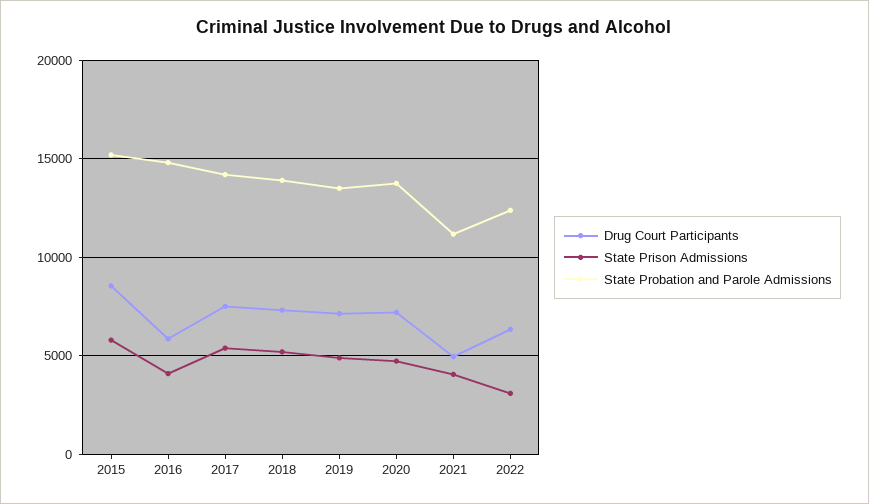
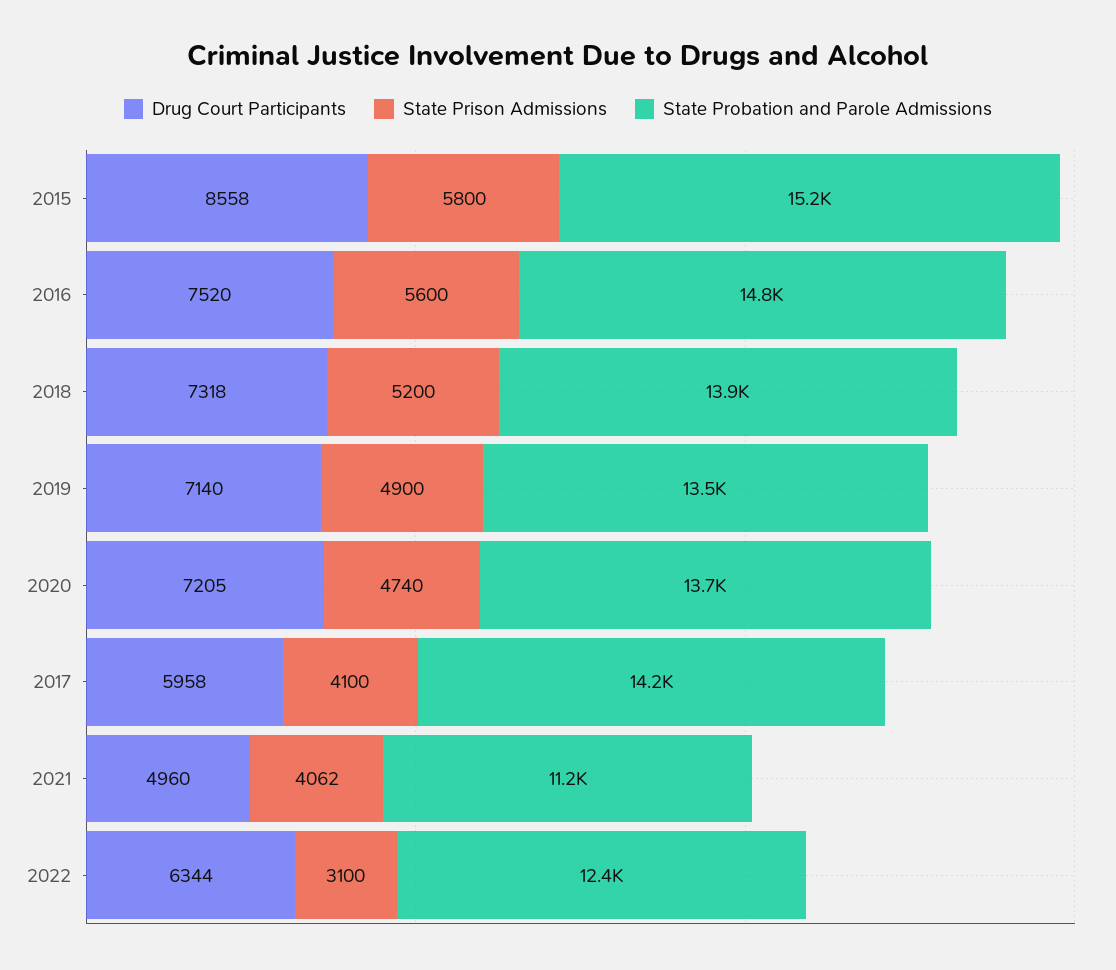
Drug Court Participants, 2016: 6000 -> 7520
State Prison Admissions, 2016: 4000 -> 5600
Drug Court Participants, 2017: 7500 -> 5958
State Prison Admissions, 2017: 5500 -> 4100

